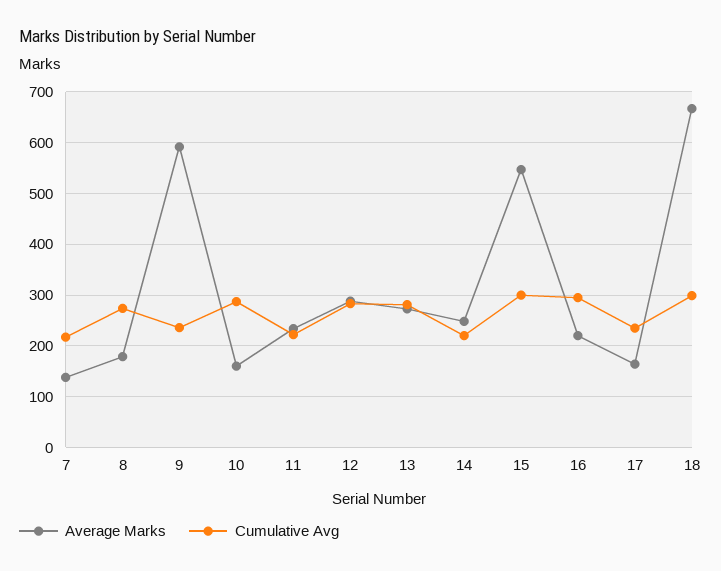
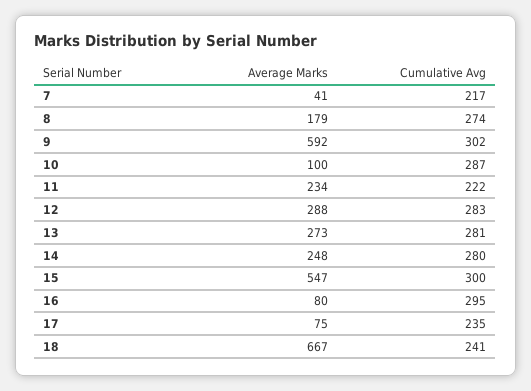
Average Marks, 7: 140 -> 41
Cumulative Avg, 9: 240 -> 302
Average Marks, 10: 160 -> 100
Cumulative Avg, 14: 220 -> 280
Average Marks, 16: 220 -> 80
Average Marks, 17: 160 -> 75
Cumulative Avg, 18: 300 -> 241

